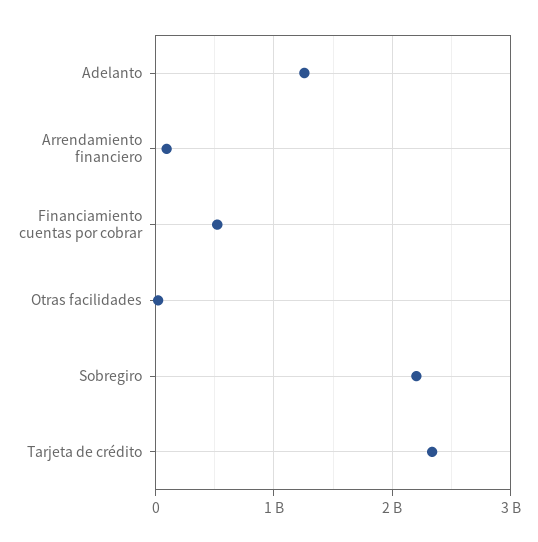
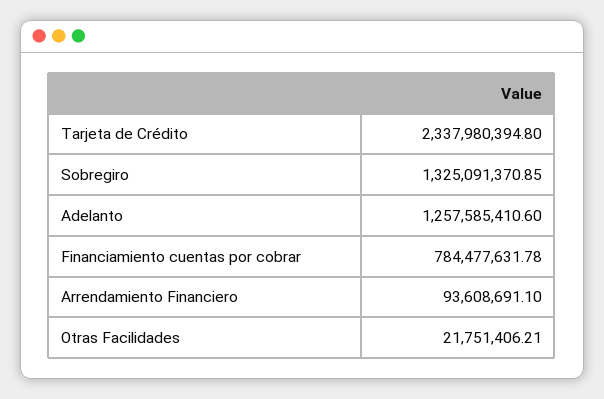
Financiamiento cuentas por cobrar: 500000000 -> 784477631.78
Sobregiro: 2200000000 -> 1325091370.85

